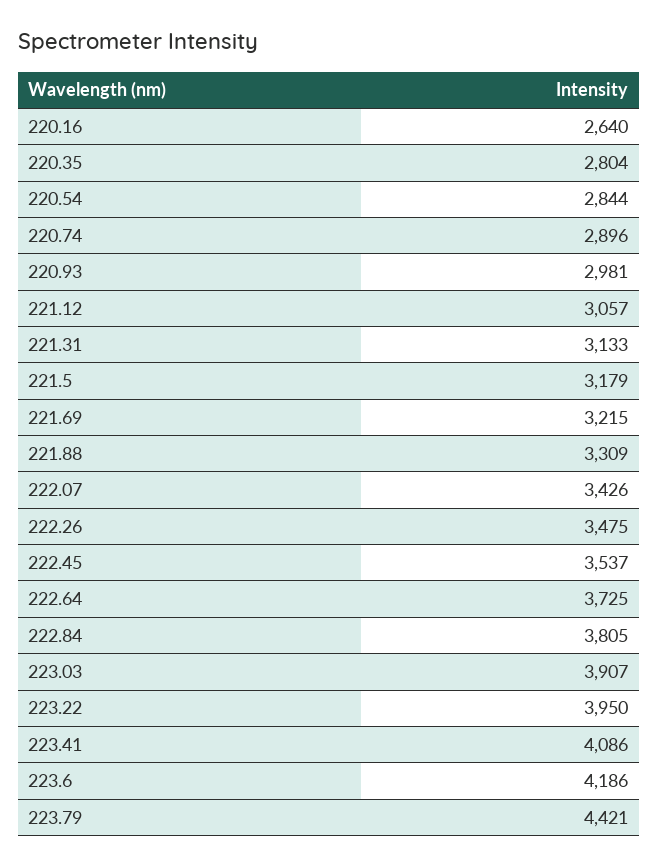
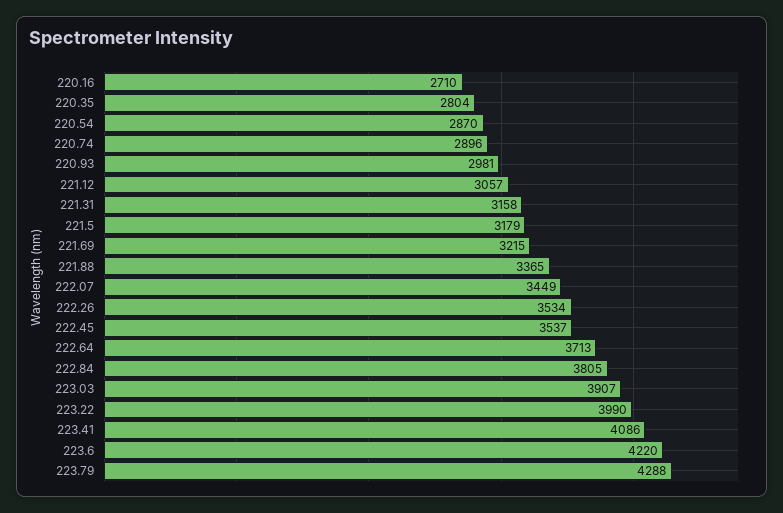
220.16: 2640 -> 2710
220.54: 2844 -> 2870
221.31: 3133 -> 3158
221.88: 3309 -> 3365
222.07: 3426 -> 3449
222.26: 3475 -> 3534
222.64: 3725 -> 3713
223.22: 3950 -> 3990
223.6: 4186 -> 4220
223.79: 4421 -> 4288

